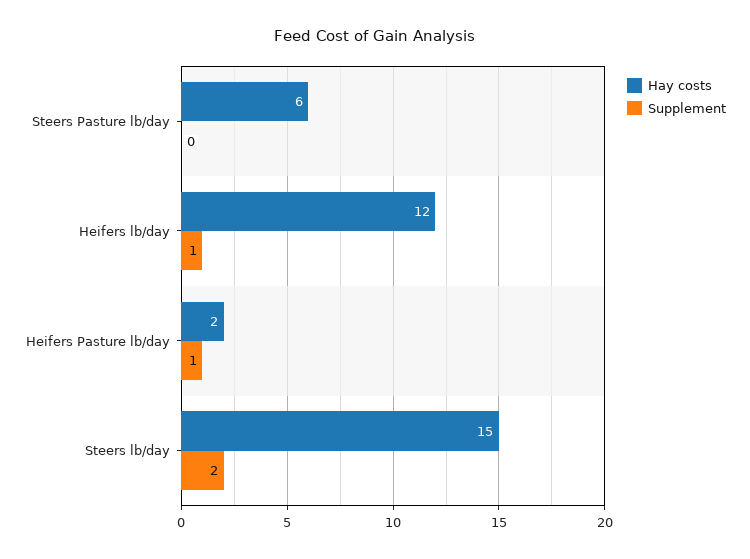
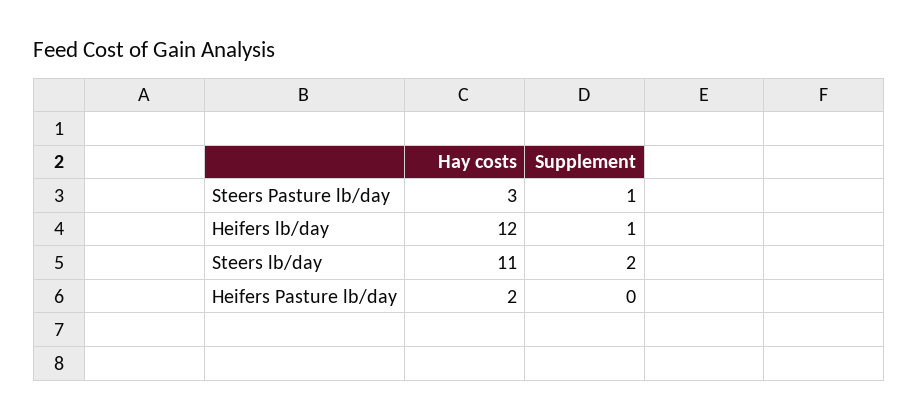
Hay costs, Steers Pasture lb/day: 6 -> 3
Supplement, Steers Pasture lb/day: 0 -> 1
Supplement, Heifers Pasture lb/day: 1 -> 0
Hay costs, Steers lb/day: 15 -> 11

